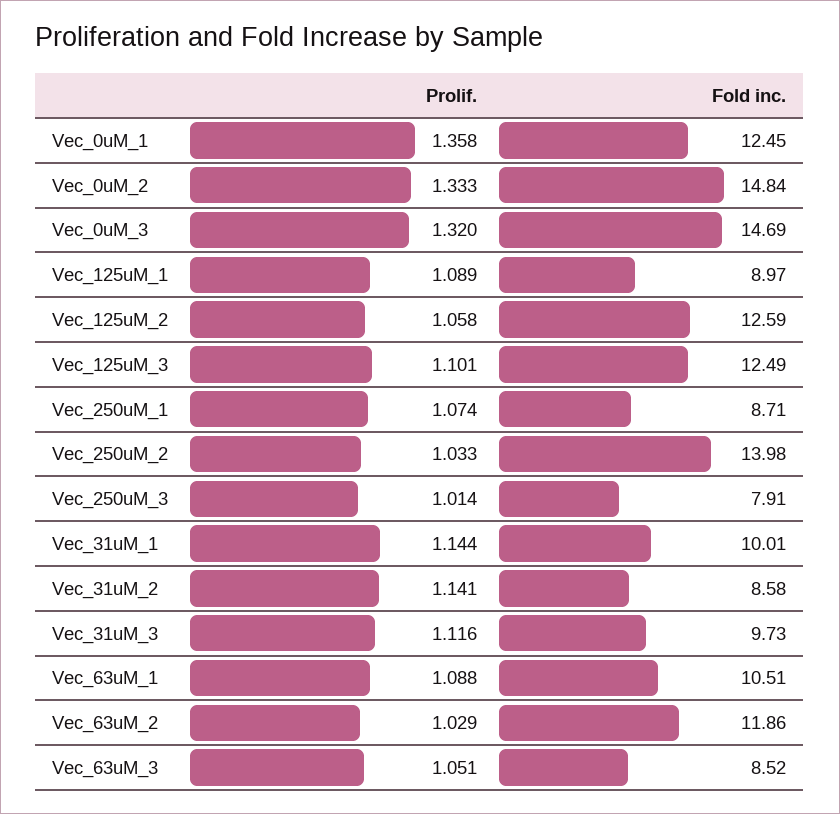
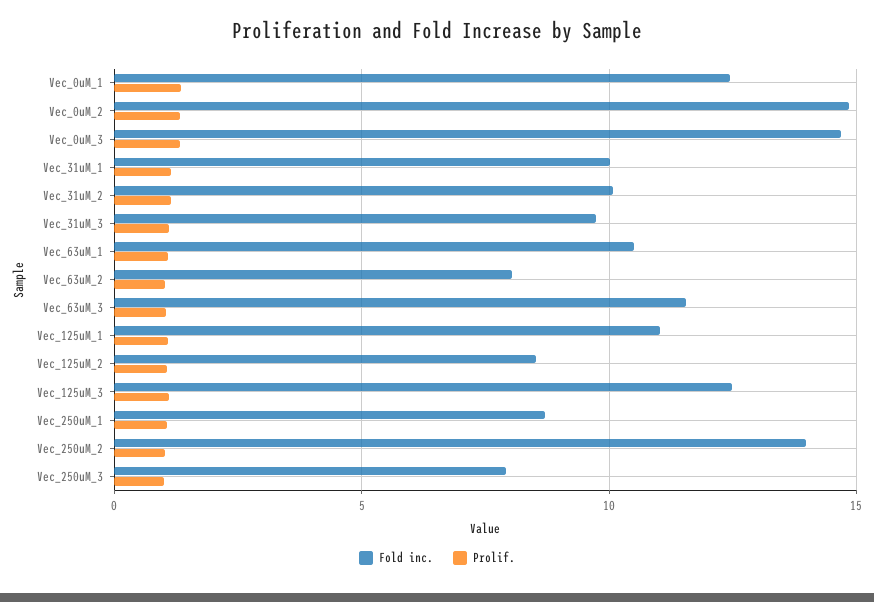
Fold inc., Vec_125uM_1: 8.97 -> 11
Fold inc., Vec_125uM_2: 12.59 -> 8.5
Fold inc., Vec_31uM_2: 8.58 -> 10
Fold inc., Vec_63uM_2: 11.86 -> 8
Fold inc., Vec_63uM_3: 8.52 -> 11.5

